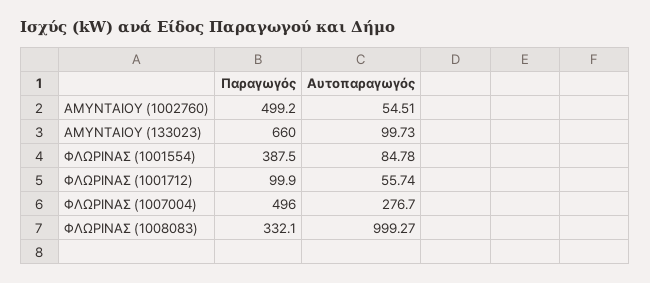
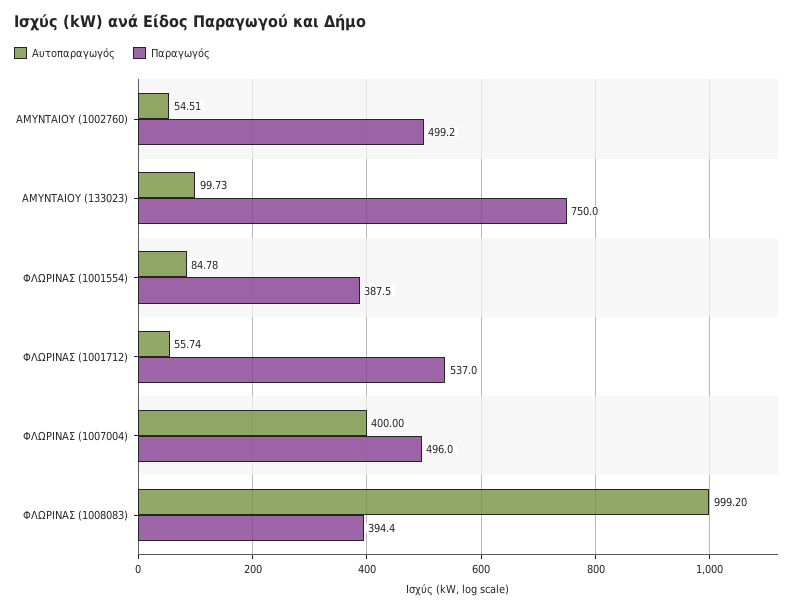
Παραγωγός, ΑΜΥΝΤΑΙΟΥ (133023): 660 -> 750
Παραγωγός, ΦΛΩΡΙΝΑΣ (1001712): 99.9 -> 537
Αυτοπαραγωγός, ΦΛΩΡΙΝΑΣ (1007004): 276.7 -> 400
Παραγωγός, ΦΛΩΡΙΝΑΣ (1008083): 332.1 -> 394.4
Αυτοπαραγωγός, ΦΛΩΡΙΝΑΣ (1008083): 999.27 -> 999.2

